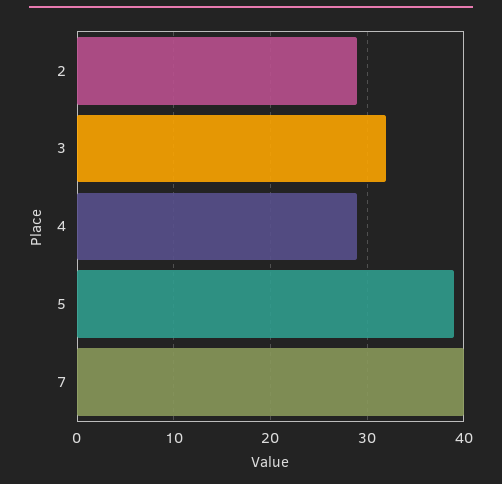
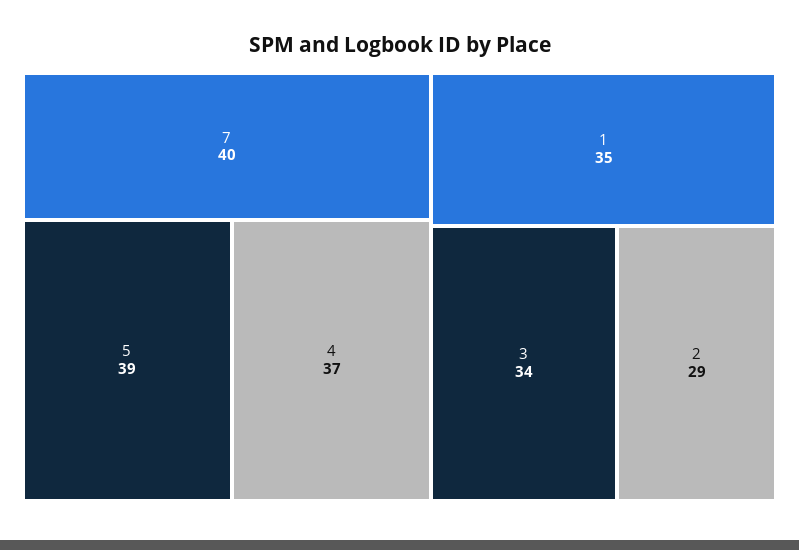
3: 32 -> 34
4: 29 -> 37
1: none -> 35

